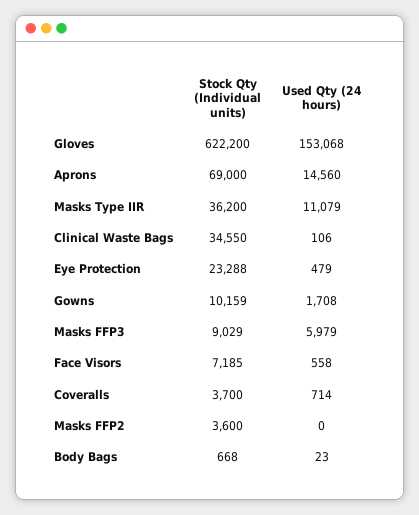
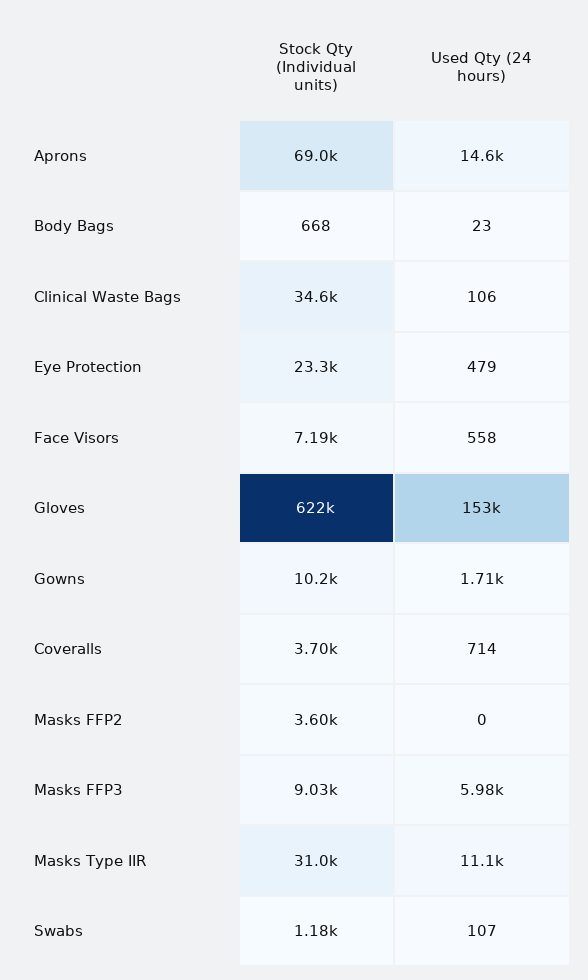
Stock Qty (Individual units), Masks Type IIR: 36200 -> 31000
Stock Qty (Individual units), Swabs: none -> 1180
Used Qty (24 hours), Swabs: none -> 107

